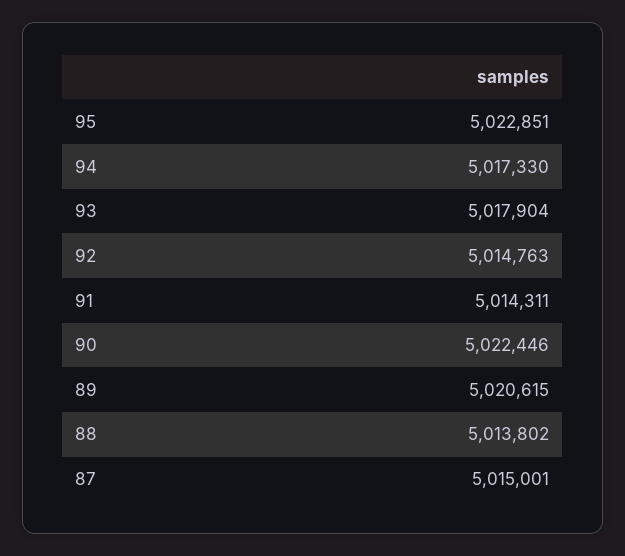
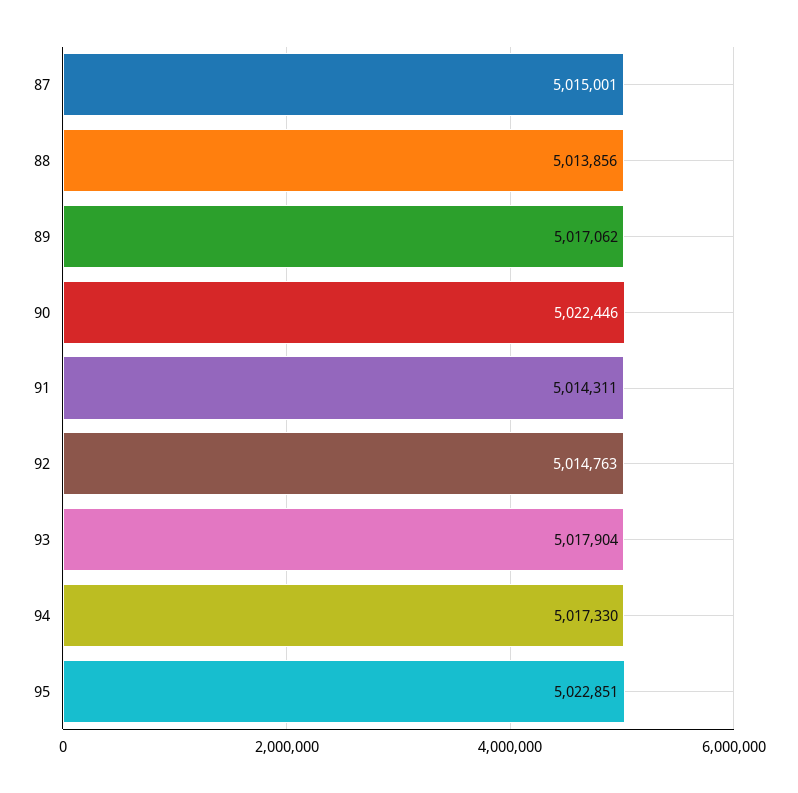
89: 5020615 -> 5017062
88: 5013802 -> 5013856

